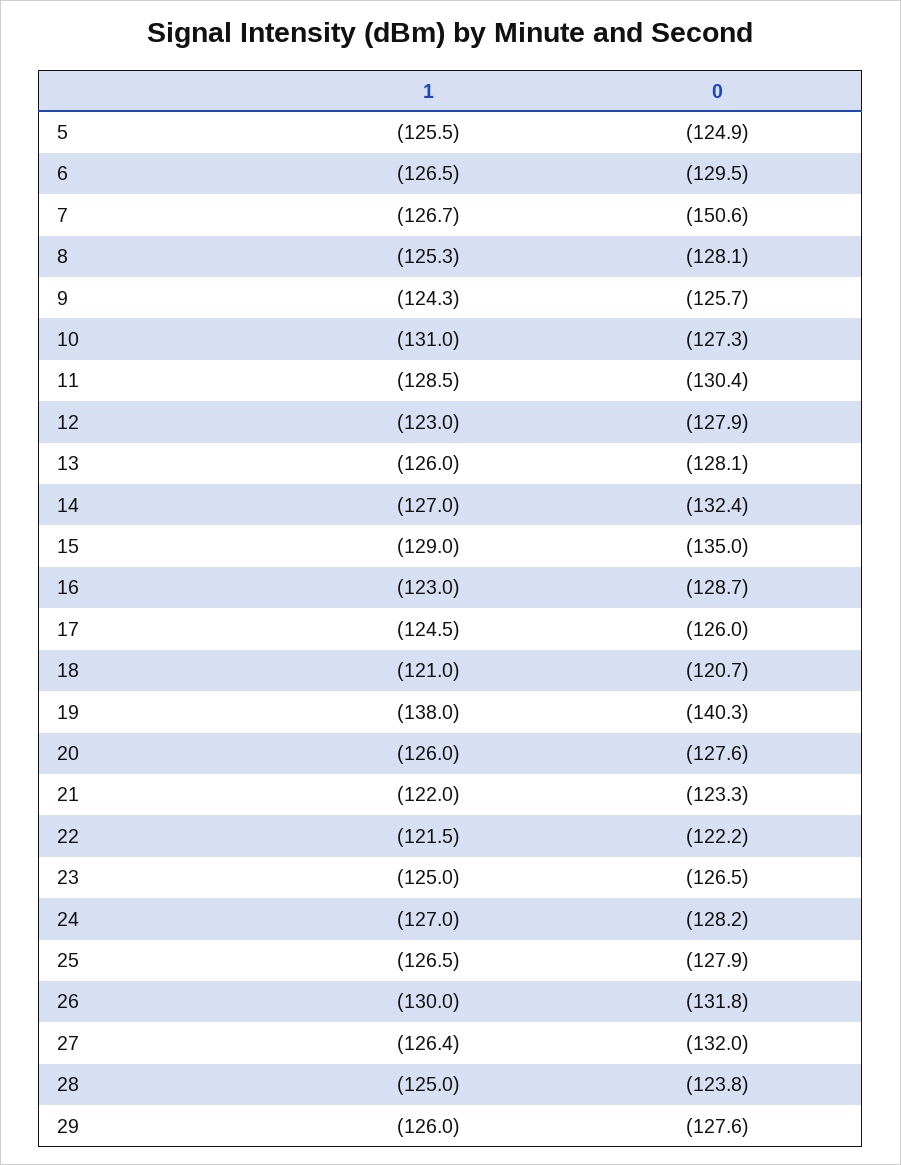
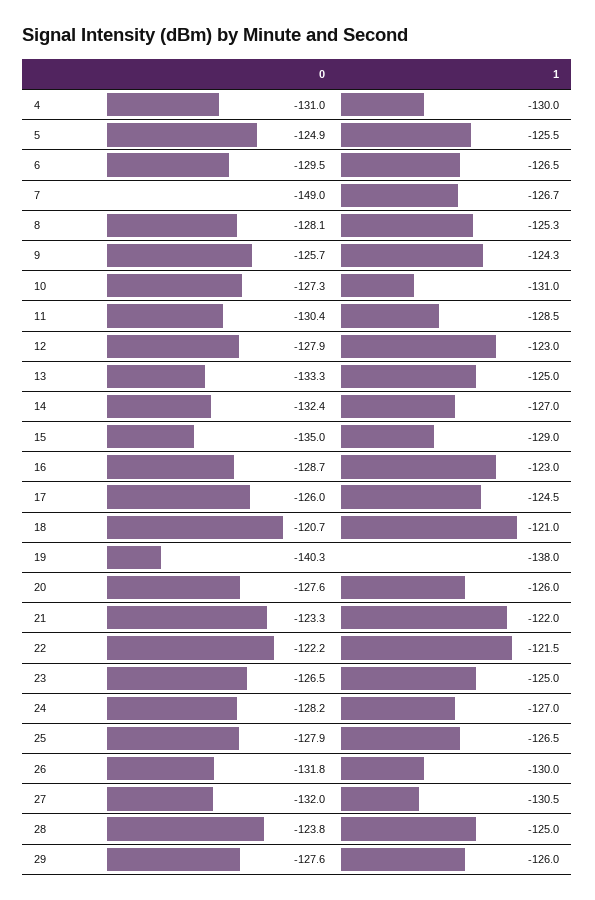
0, 7: -150.6 -> -149
1, 13: -126 -> -125
0, 13: -128.1 -> -133.3
1, 27: -126.4 -> -130.5
0, 4: none -> -131
1, 4: none -> -130

